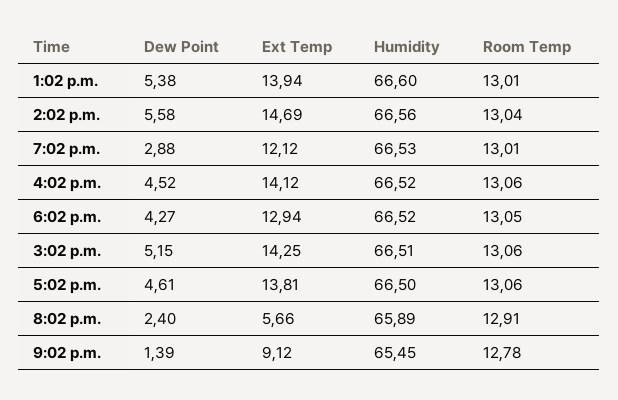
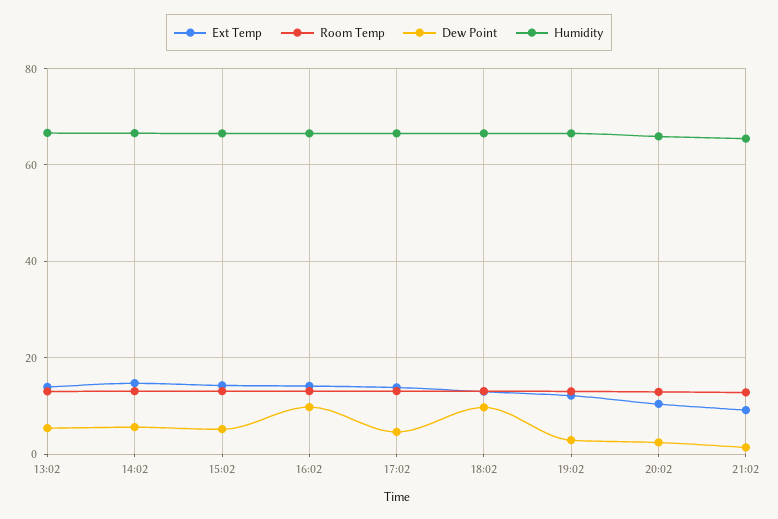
Dew Point, 4:02 p.m.: 4.52 -> 10
Dew Point, 6:02 p.m.: 4.27 -> 10
Ext Temp, 8:02 p.m.: 5.66 -> 10

